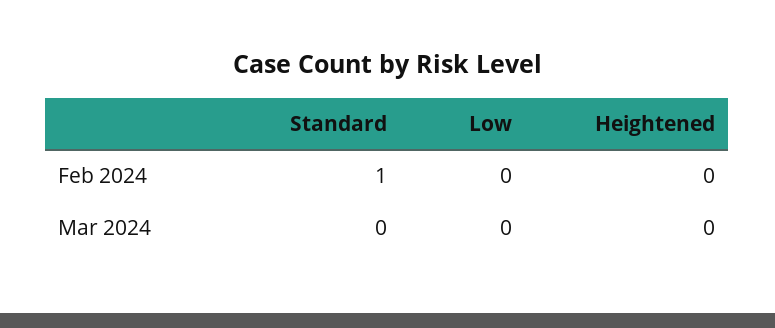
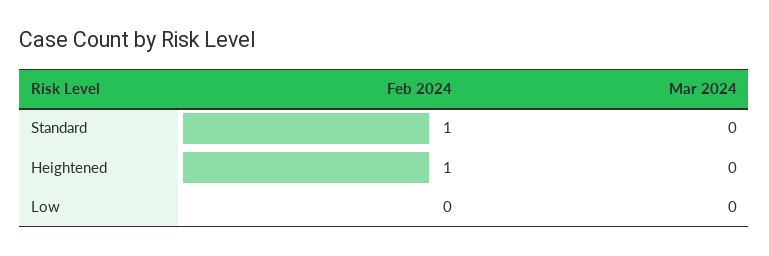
Heightened, Feb 2024: 0 -> 1

